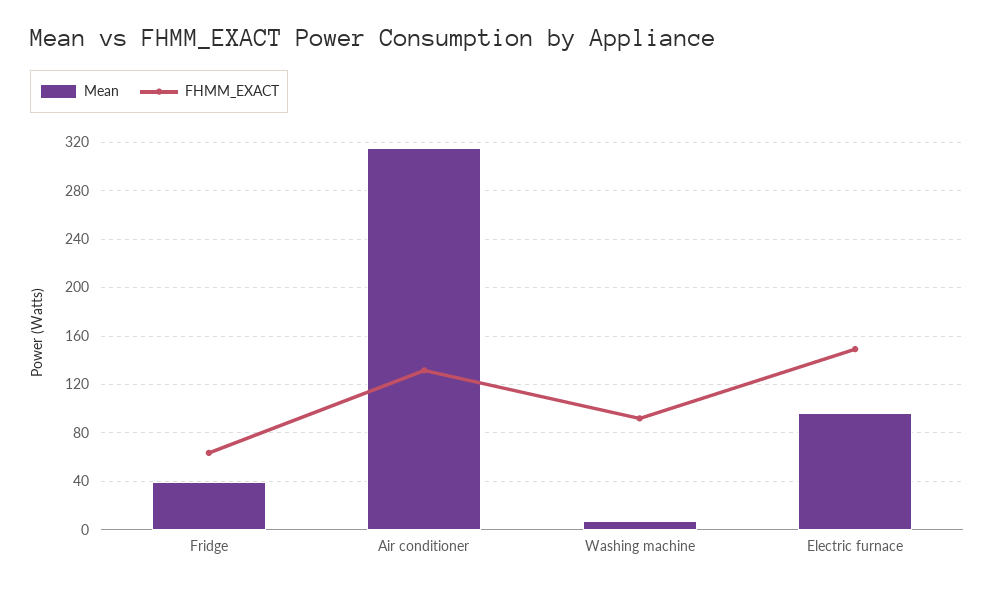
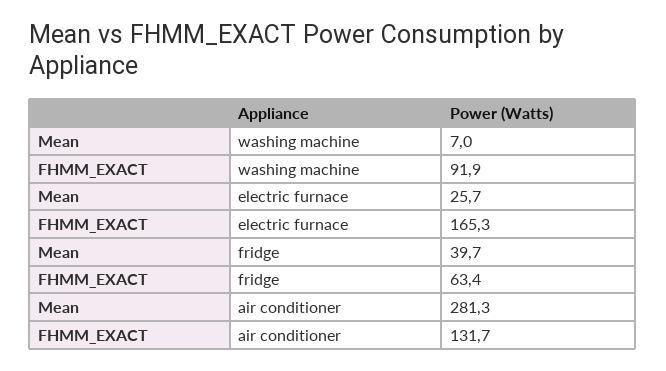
Mean, Air conditioner: 315 -> 281.3
Mean, Electric furnace: 95 -> 25.7
FHMM_EXACT, Electric furnace: 150 -> 165.3

